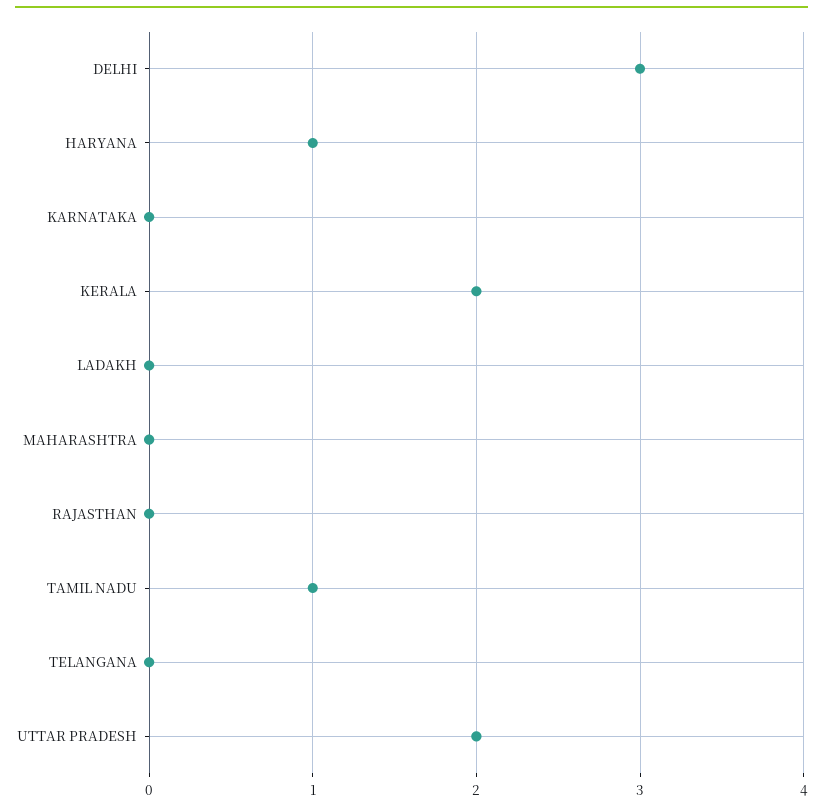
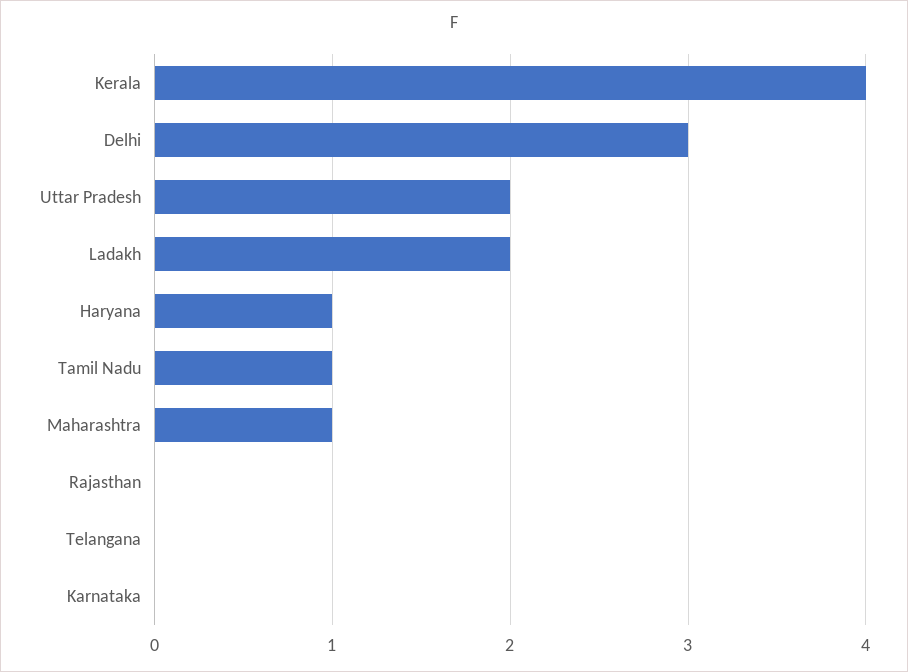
KERALA: 2 -> 4
LADAKH: 0 -> 2
MAHARASHTRA: 0 -> 1

